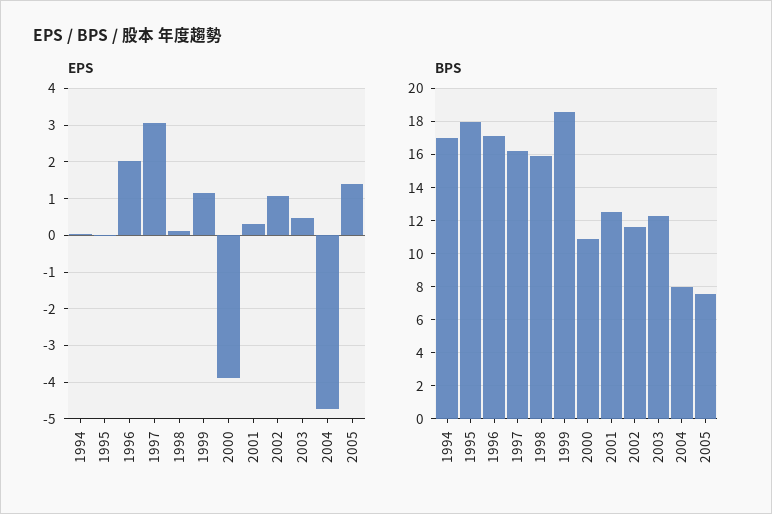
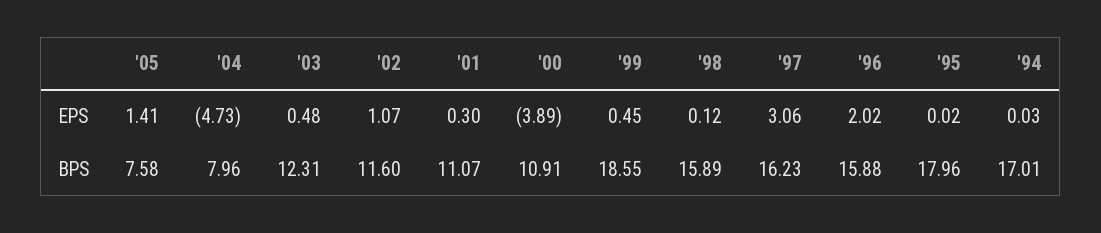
EPS, 1999: 1.2 -> 0.45
BPS, 1996: 17 -> 15.88
BPS, 2001: 12.5 -> 11.07

